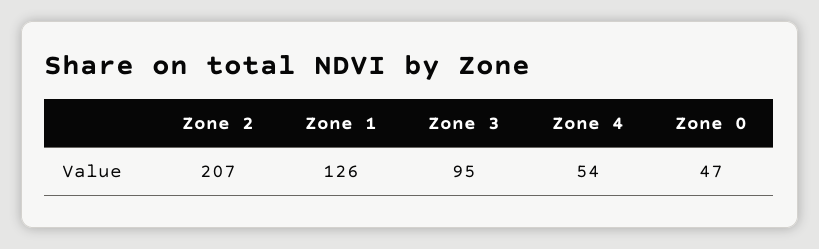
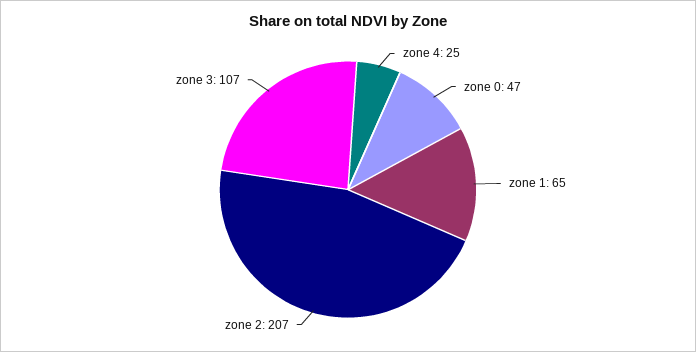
Zone 1: 126 -> 65
Zone 3: 95 -> 107
Zone 4: 54 -> 25

